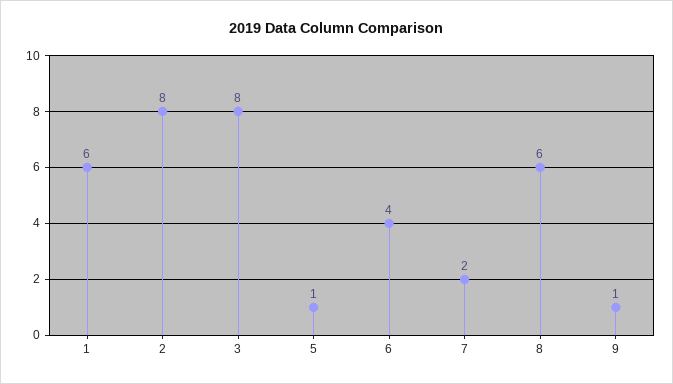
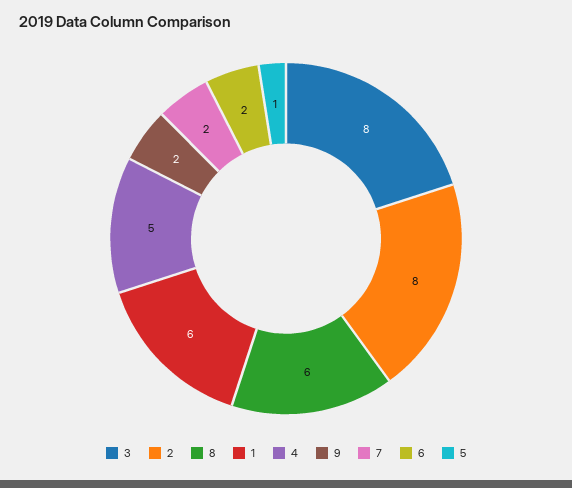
6: 4 -> 2
9: 1 -> 2
4: none -> 5

